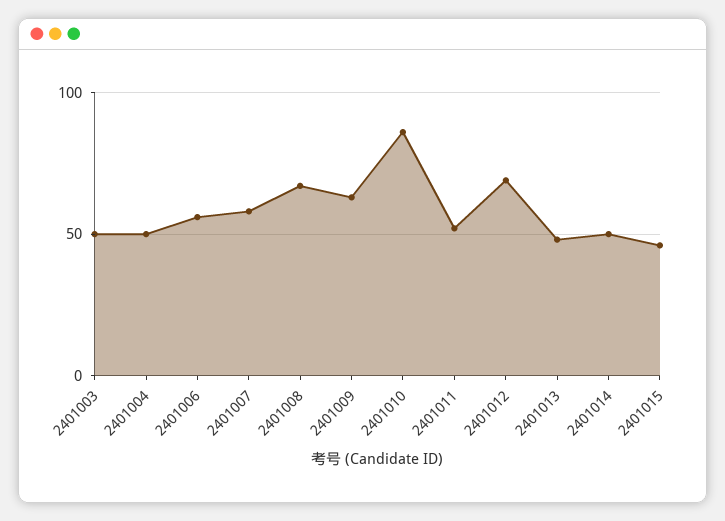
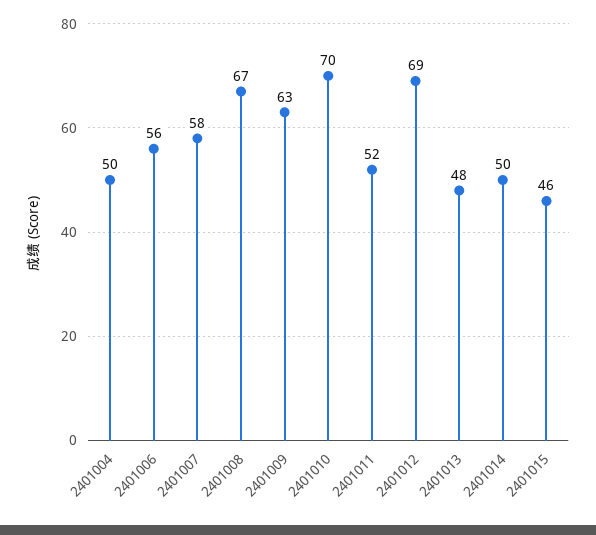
2401003: 50 -> none
2401010: 85 -> 70

